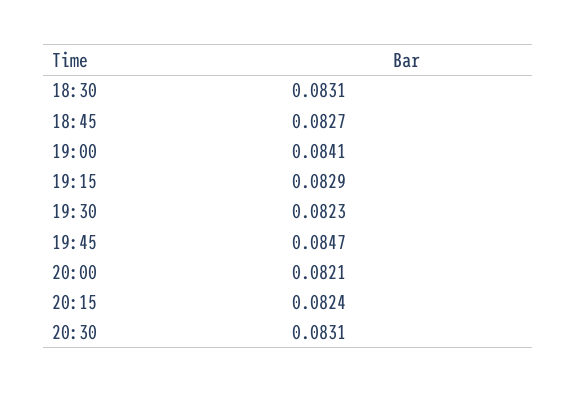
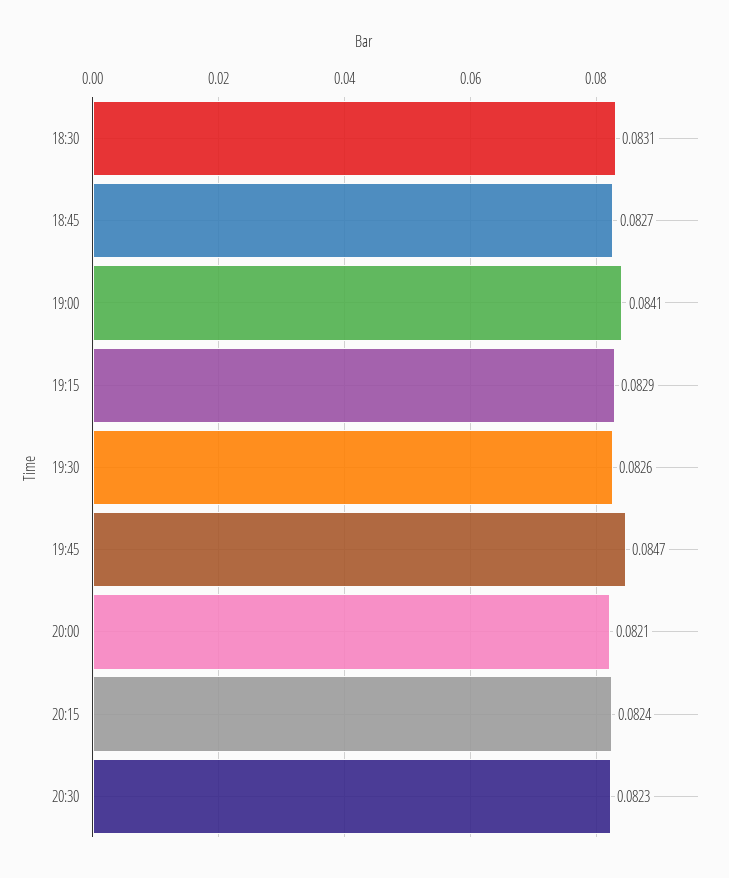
19:30: 0.0823 -> 0.0826
20:30: 0.0831 -> 0.0823

